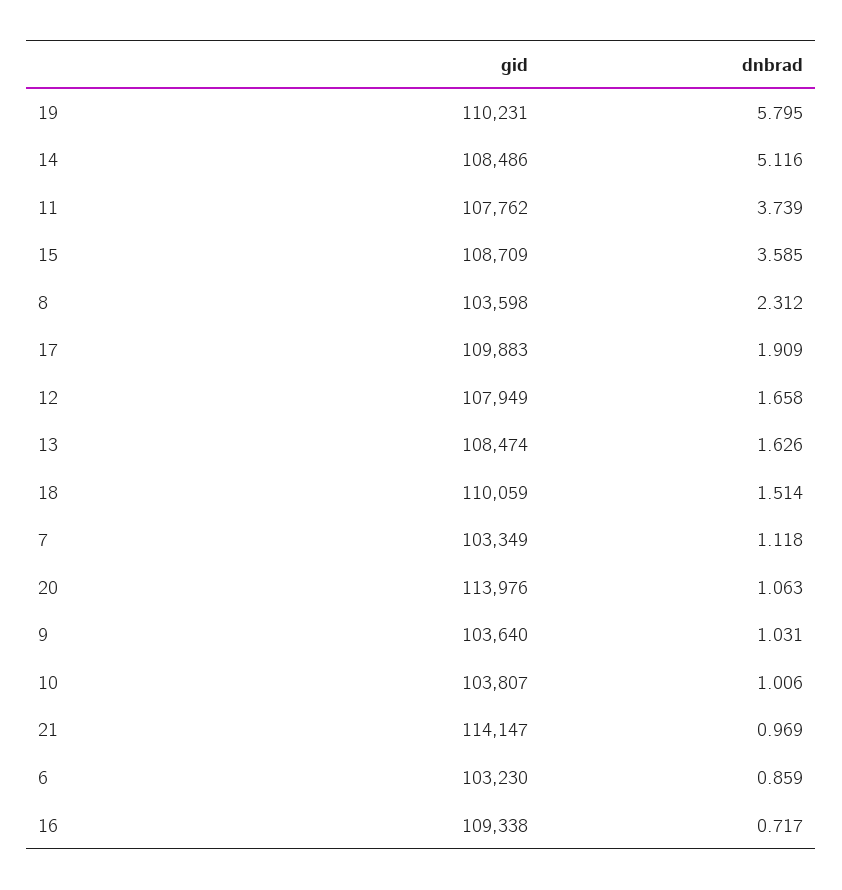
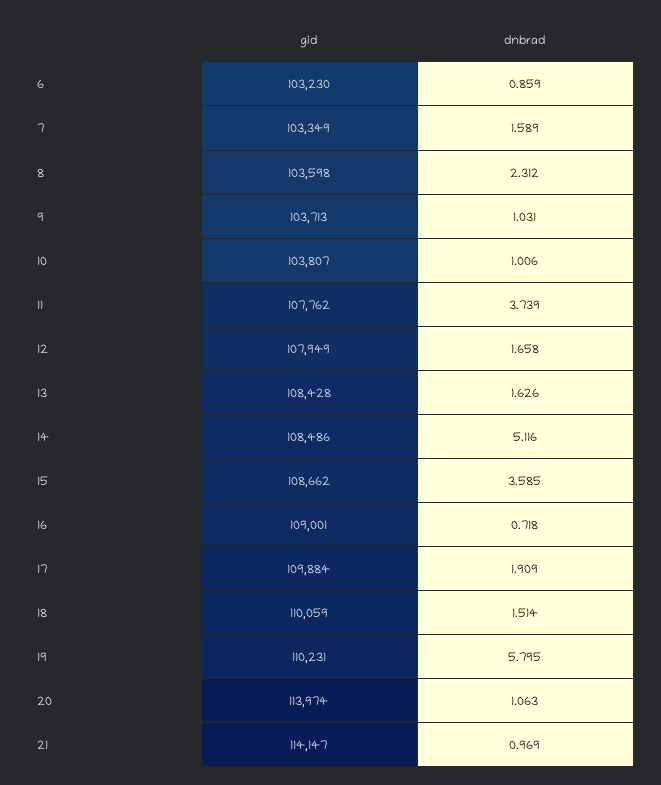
gid, 15: 108709 -> 108662
gid, 17: 109883 -> 109884
gid, 13: 108474 -> 108428
dnbrad, 7: 1.118 -> 1.589
gid, 20: 113976 -> 113974
gid, 9: 103640 -> 103713
gid, 16: 109338 -> 109001
dnbrad, 16: 0.717 -> 0.718

